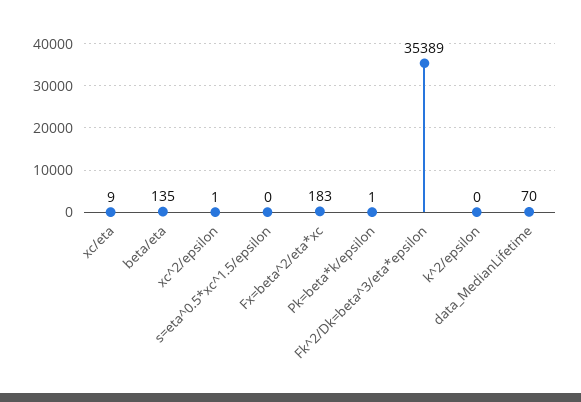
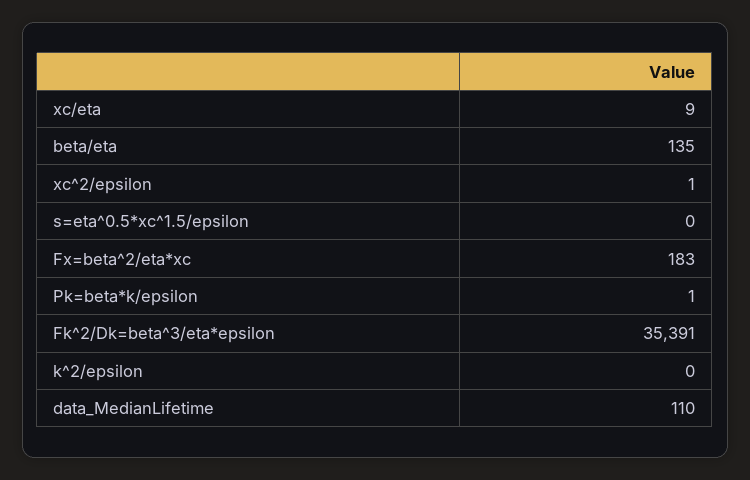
Fk^2/Dk=beta^3/eta*epsilon: 35389 -> 35391
data_MedianLifetime: 70 -> 110

